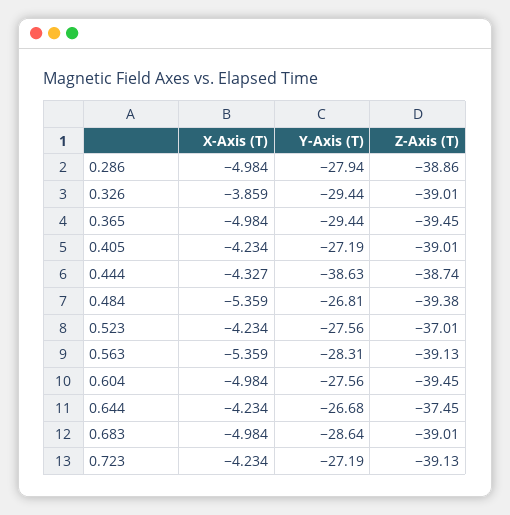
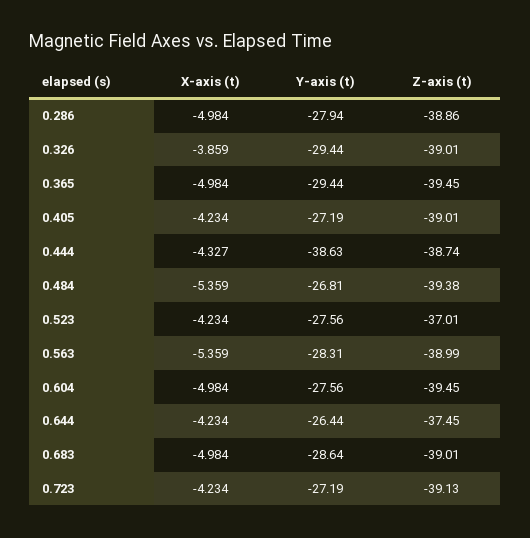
Z-Axis (T), 0.563: -39.13 -> -38.99
Y-Axis (T), 0.644: -26.68 -> -26.44

